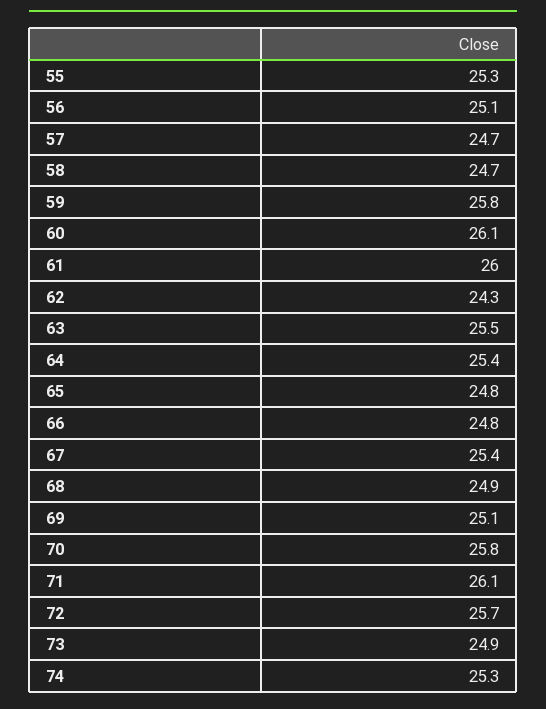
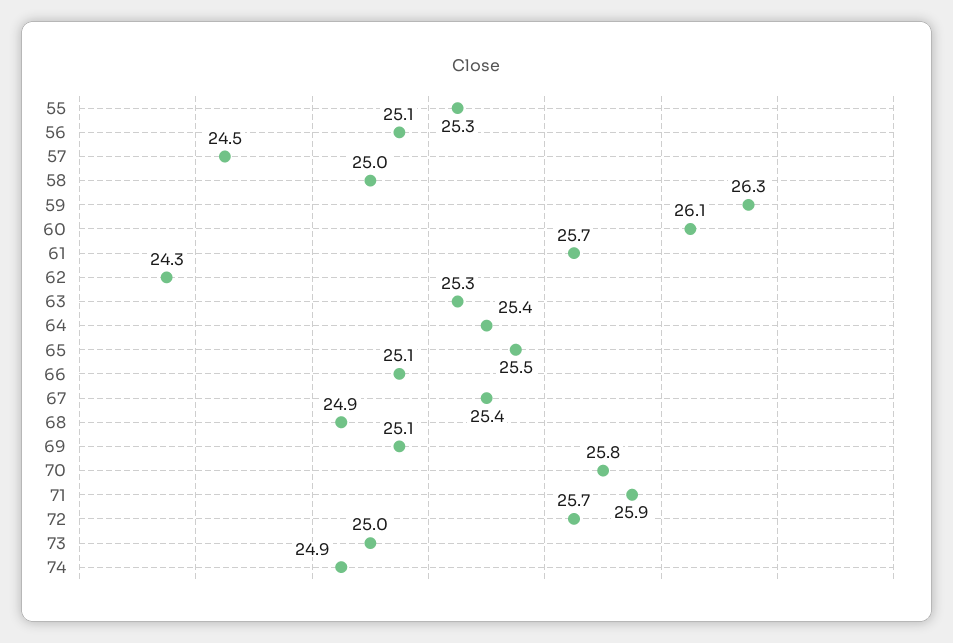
57: 24.7 -> 24.5
58: 24.7 -> 25
59: 25.8 -> 26.3
61: 26 -> 25.7
63: 25.5 -> 25.3
65: 24.8 -> 25.5
66: 24.8 -> 25.1
71: 26.1 -> 25.9
73: 24.9 -> 25
74: 25.3 -> 24.9

